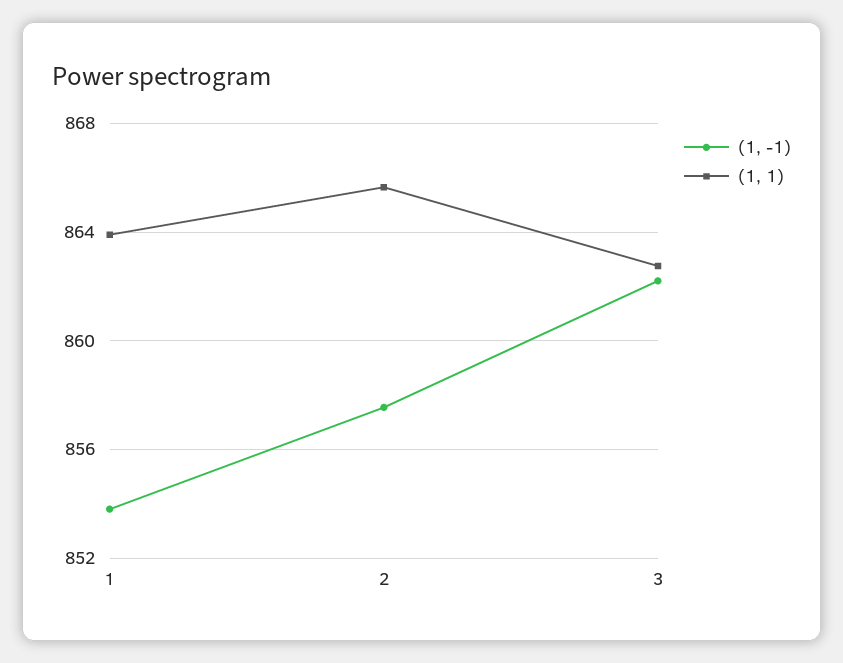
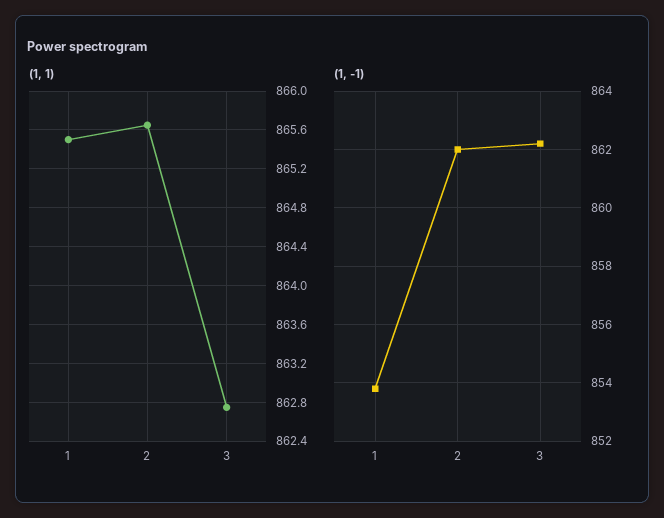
(1, 1), 1: 864 -> 865.5
(1, -1), 2: 857.5 -> 862

